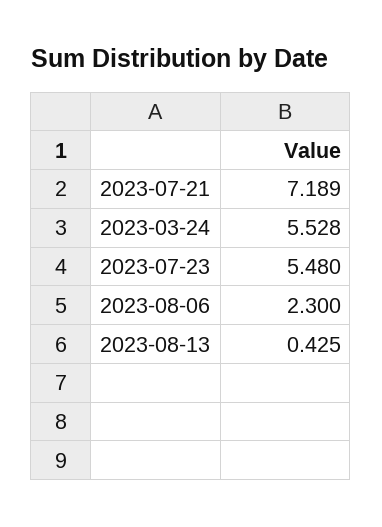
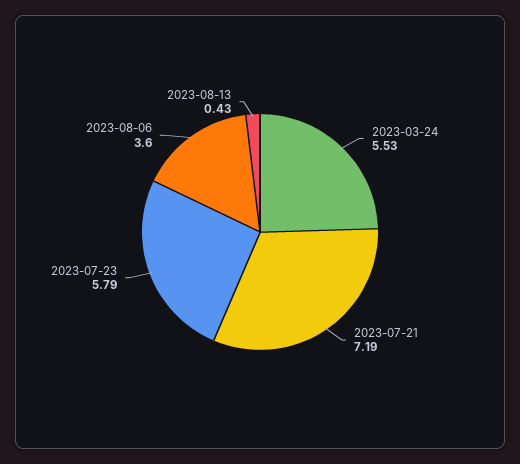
2023-07-23: 5.48 -> 5.79
2023-08-06: 2.3 -> 3.6

